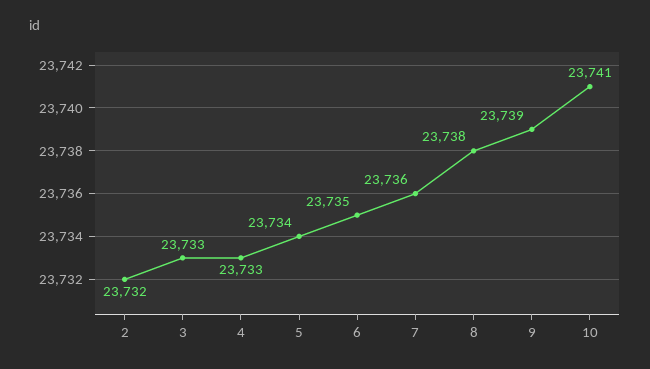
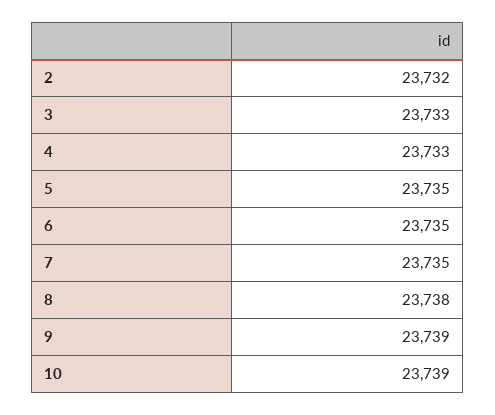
5: 23734 -> 23735
7: 23736 -> 23735
10: 23741 -> 23739

